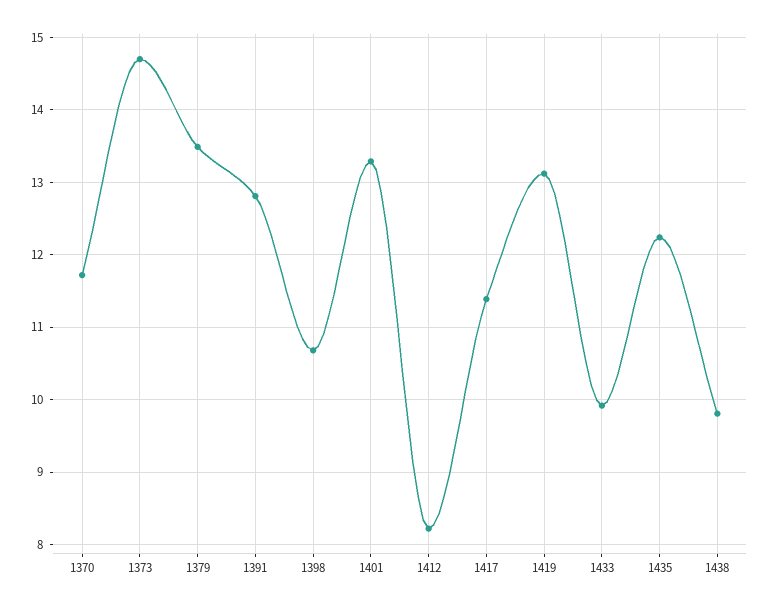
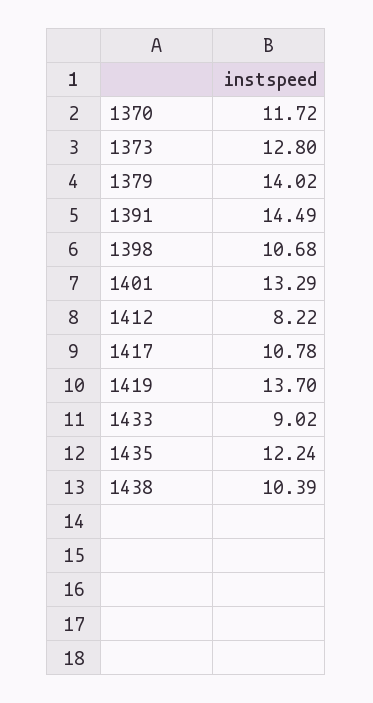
1373: 14.7 -> 12.8
1379: 13.5 -> 14.02
1391: 12.8 -> 14.49
1417: 11.4 -> 10.78
1419: 13.1 -> 13.7
1433: 9.9 -> 9.02
1438: 9.8 -> 10.39

